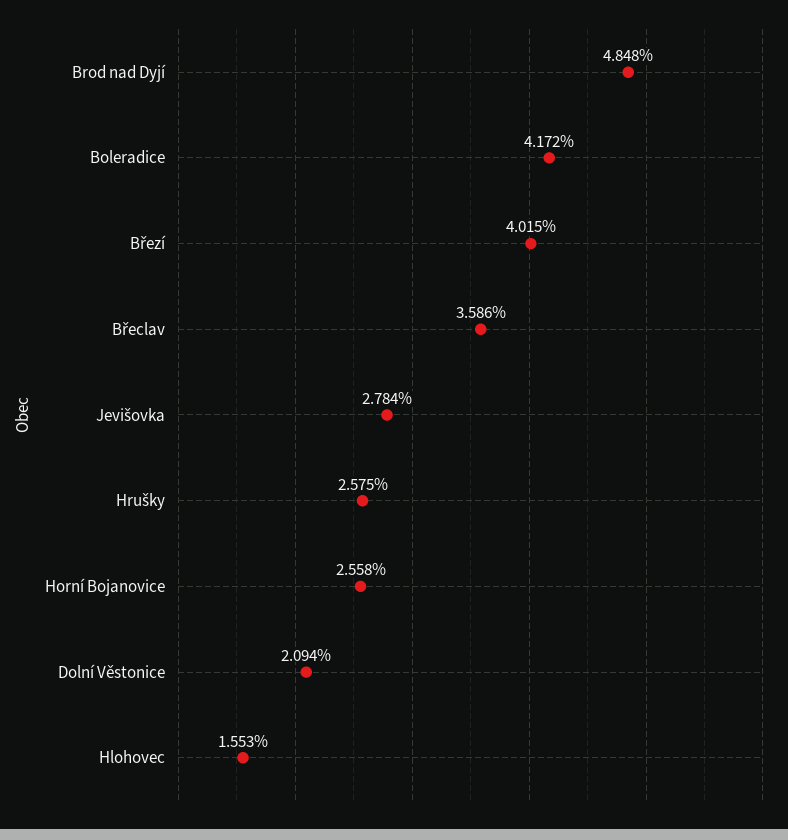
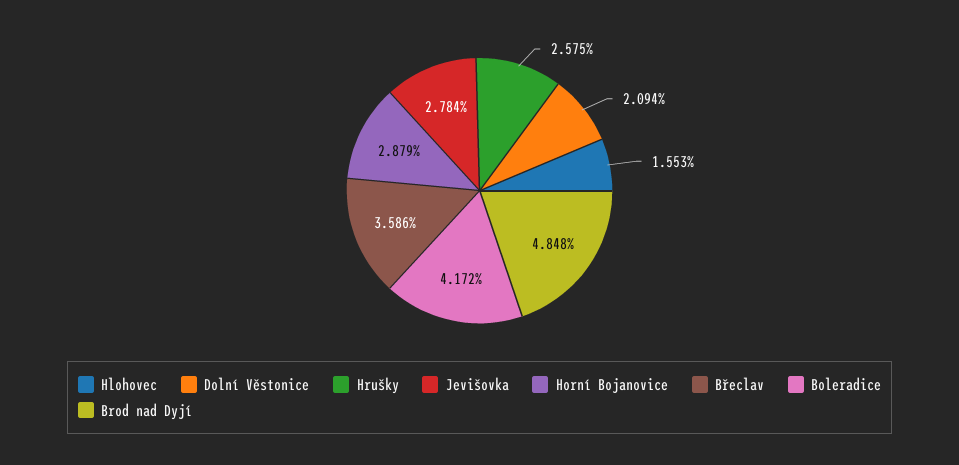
Březí: 4.015 -> none
Horní Bojanovice: 2.558 -> 2.879

